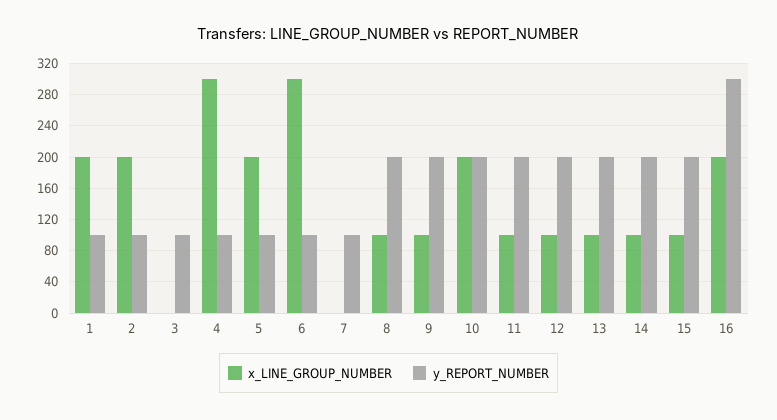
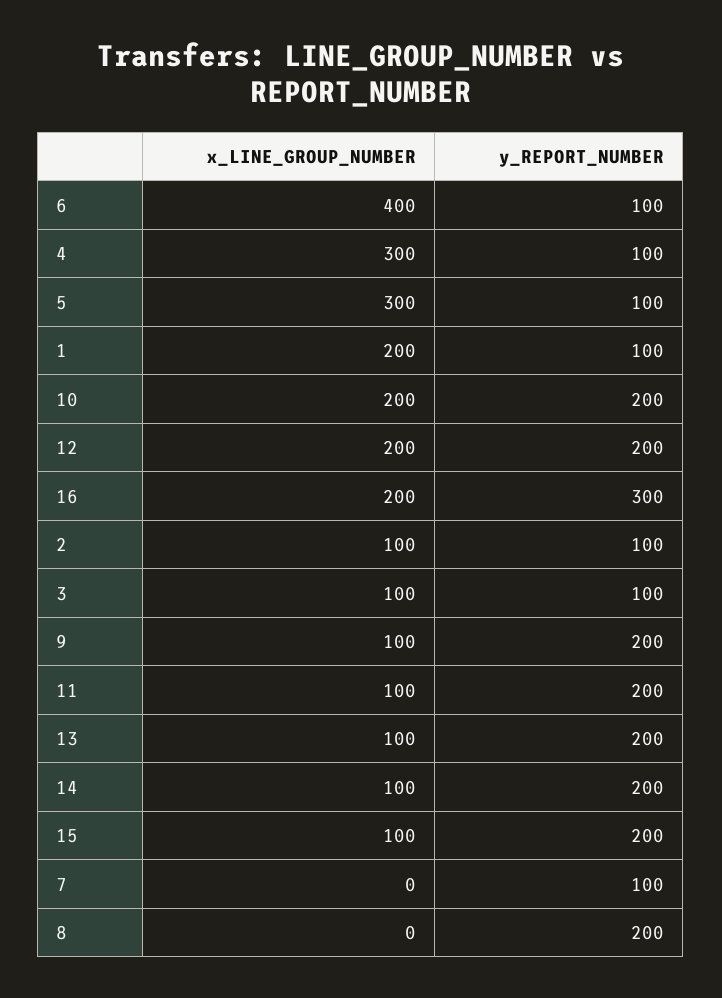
x_LINE_GROUP_NUMBER, 2: 200 -> 100
x_LINE_GROUP_NUMBER, 3: 0 -> 100
x_LINE_GROUP_NUMBER, 5: 200 -> 300
x_LINE_GROUP_NUMBER, 6: 300 -> 400
x_LINE_GROUP_NUMBER, 8: 100 -> 0
x_LINE_GROUP_NUMBER, 12: 100 -> 200

